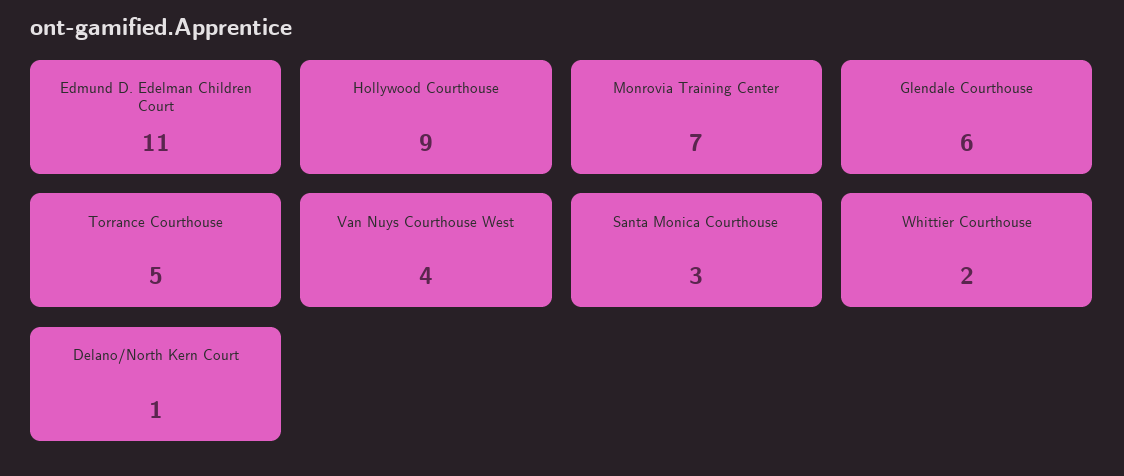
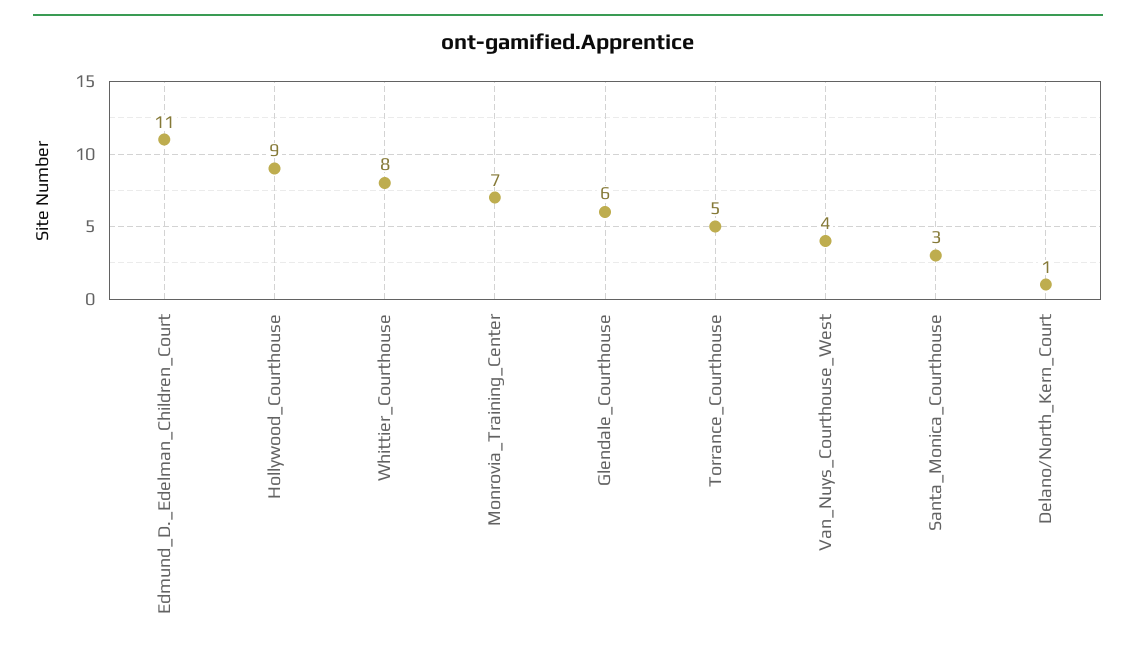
Whittier Courthouse: 2 -> 8

